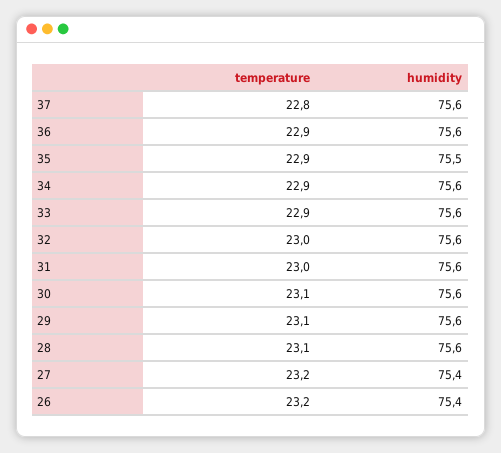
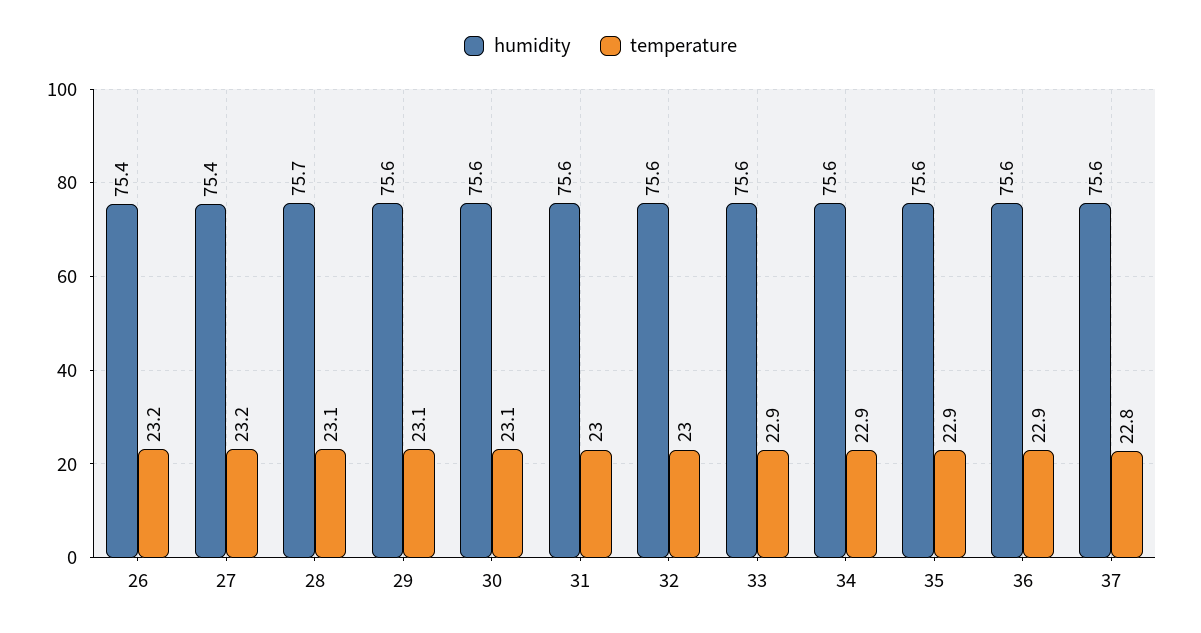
humidity, 35: 75.5 -> 75.6
humidity, 28: 75.6 -> 75.7

